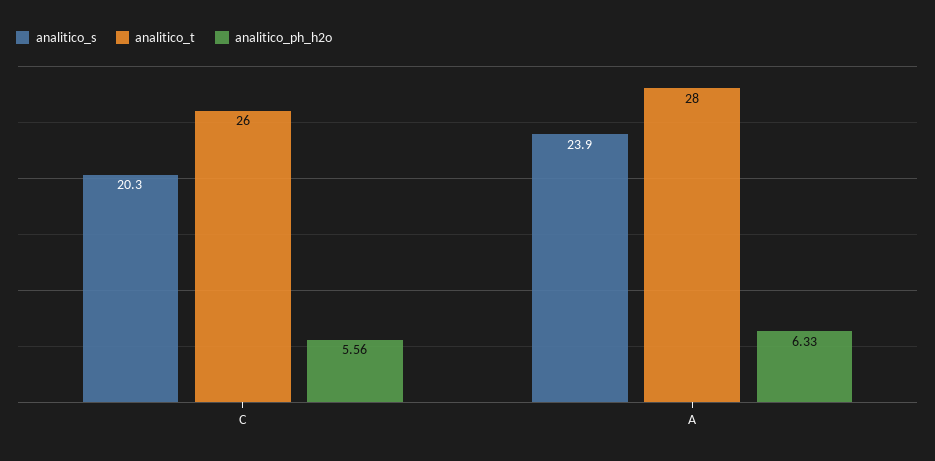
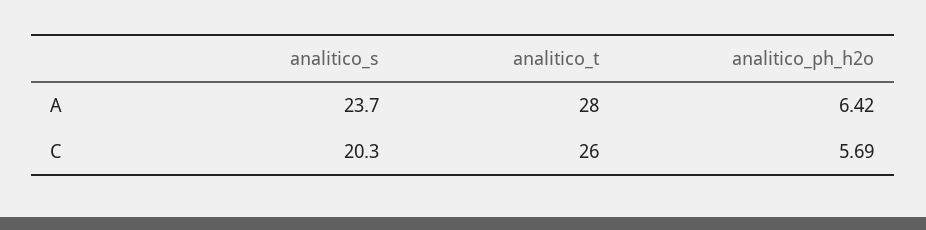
analitico_ph_h2o, C: 5.56 -> 5.69
analitico_s, A: 23.9 -> 23.7
analitico_ph_h2o, A: 6.33 -> 6.42

